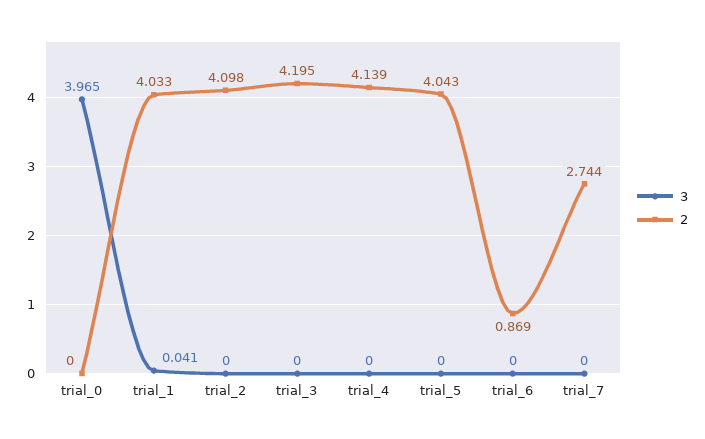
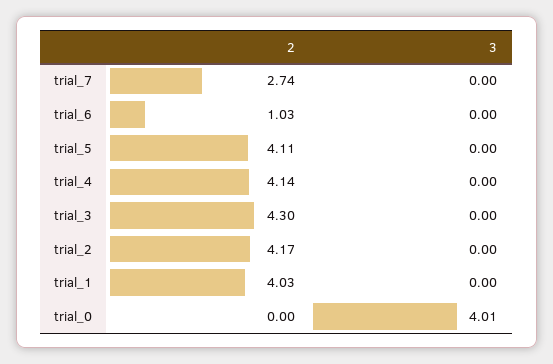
3, trial_0: 3.965 -> 4.01
3, trial_1: 0.041 -> 0
2, trial_2: 4.098 -> 4.17
2, trial_3: 4.195 -> 4.3
2, trial_5: 4.043 -> 4.11
2, trial_6: 0.869 -> 1.03

